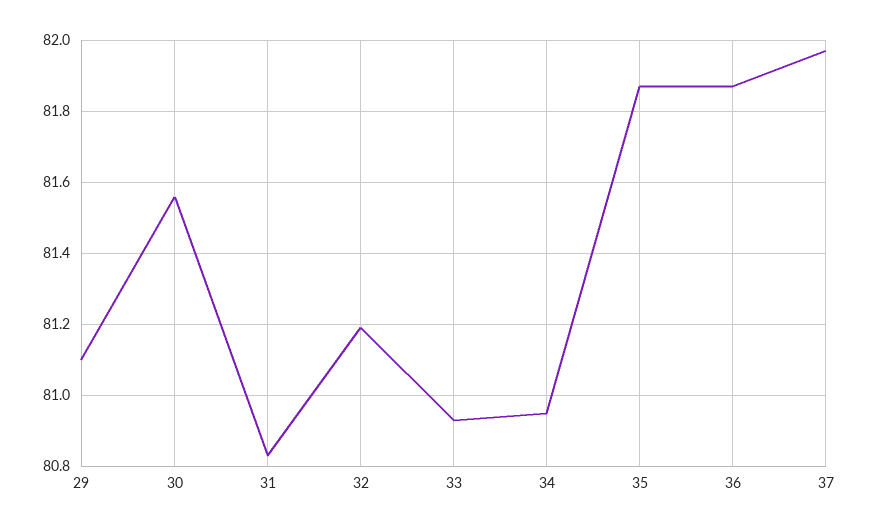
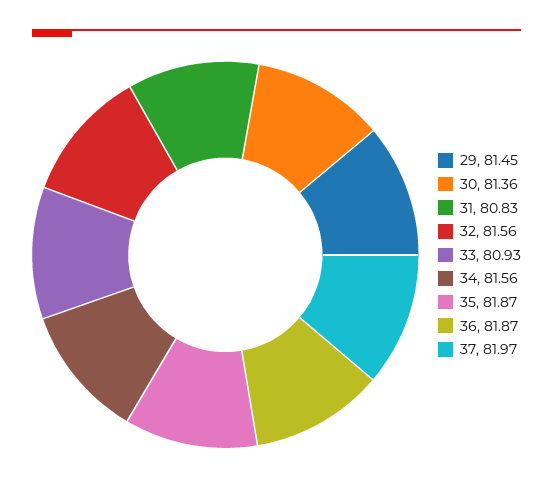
29: 81.1 -> 81.45
30: 81.55 -> 81.36
32: 81.2 -> 81.56
34: 80.95 -> 81.56

